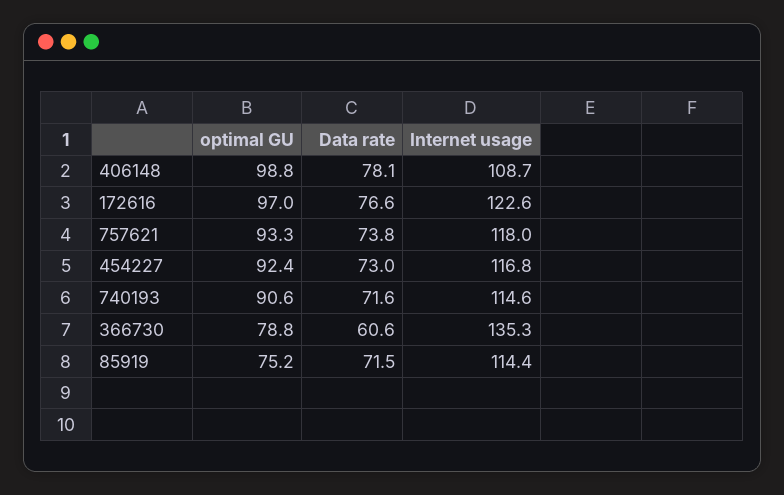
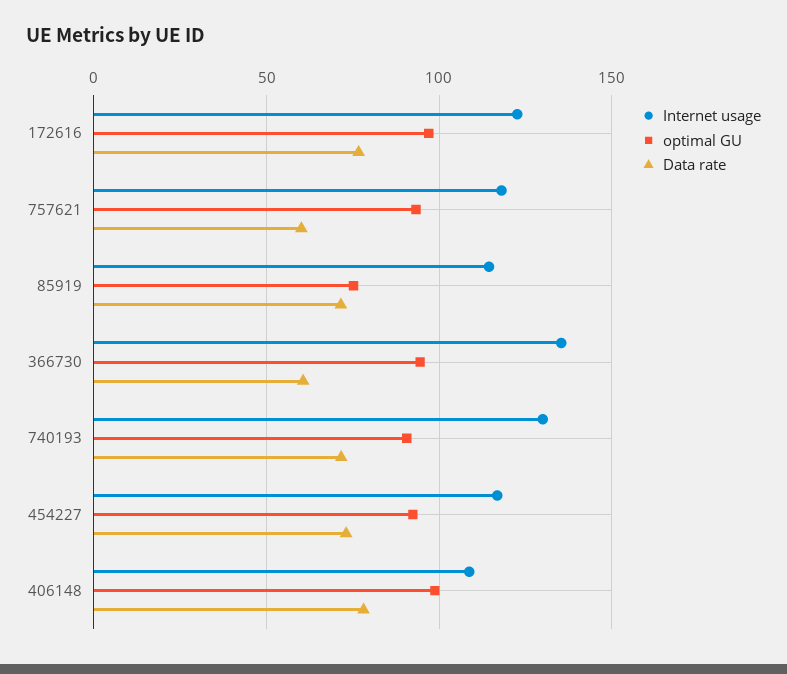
Data rate, 757621: 73.8 -> 60
Internet usage, 740193: 114.6 -> 130
optimal GU, 366730: 78.8 -> 95

